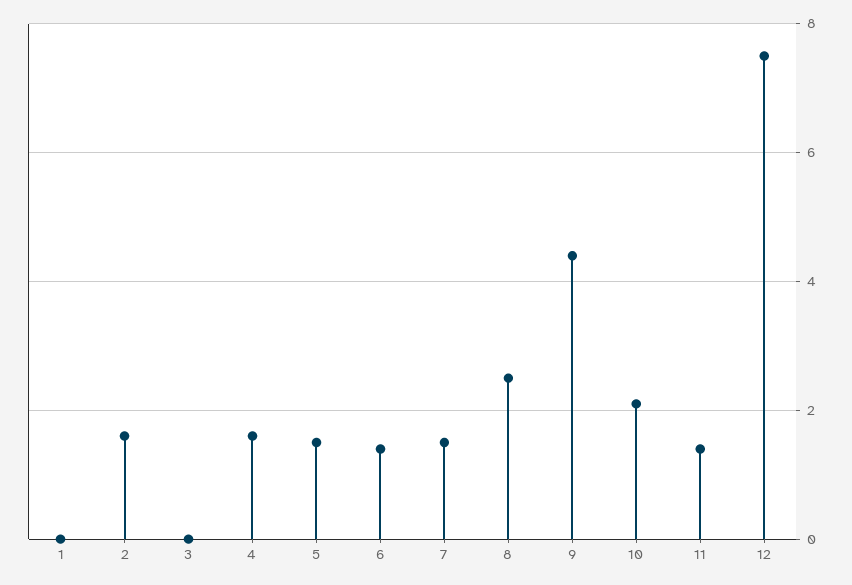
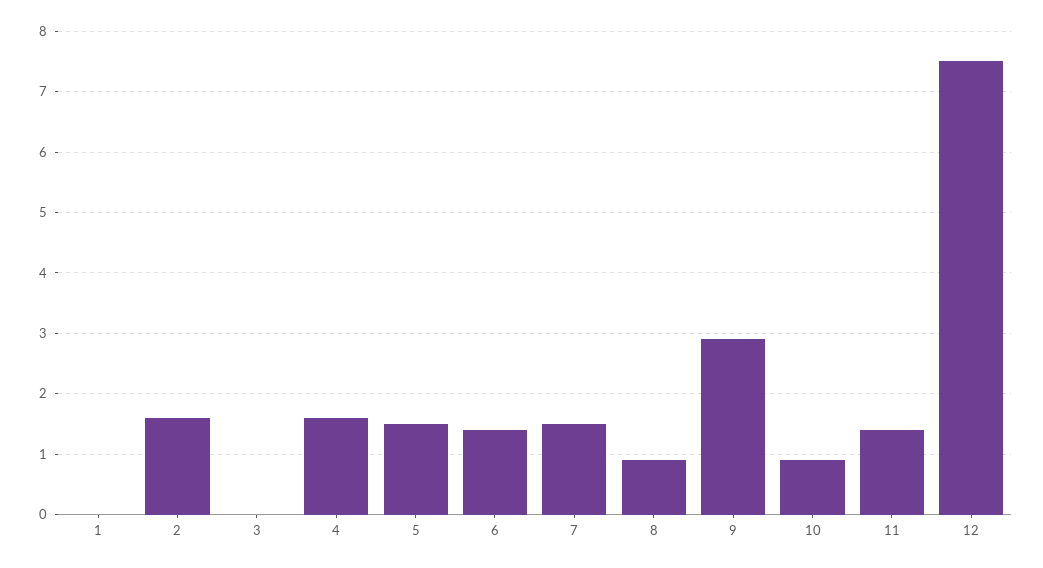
8: 2.5 -> 0.9
9: 4.5 -> 2.9
10: 2 -> 0.9

